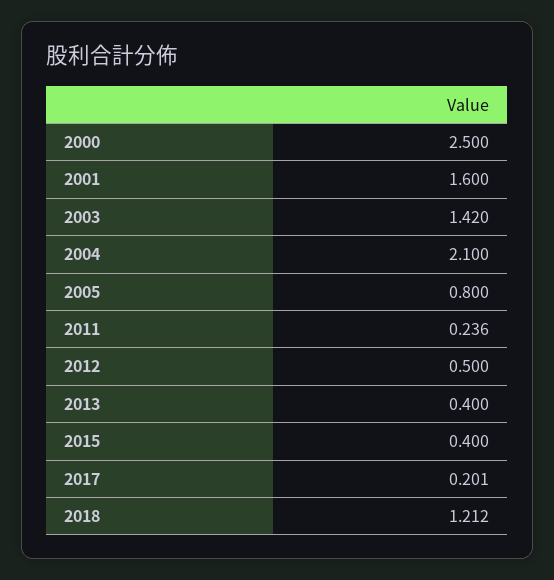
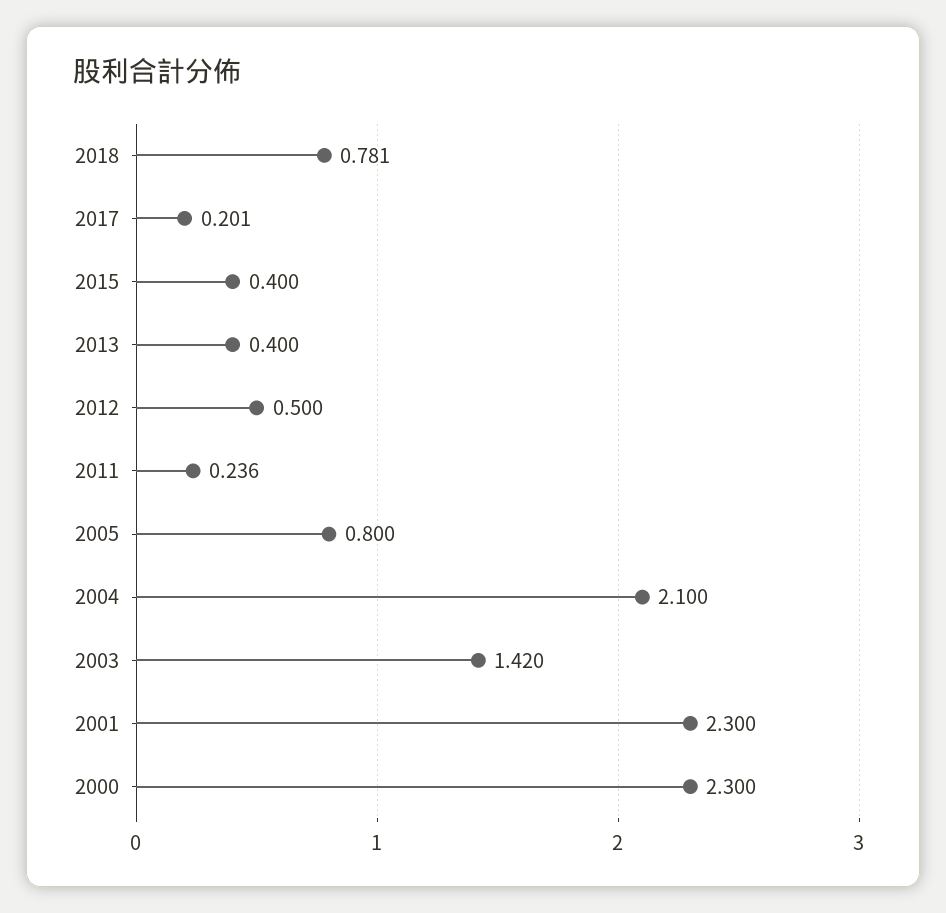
2000: 2.5 -> 2.3
2001: 1.6 -> 2.3
2018: 1.212 -> 0.781

